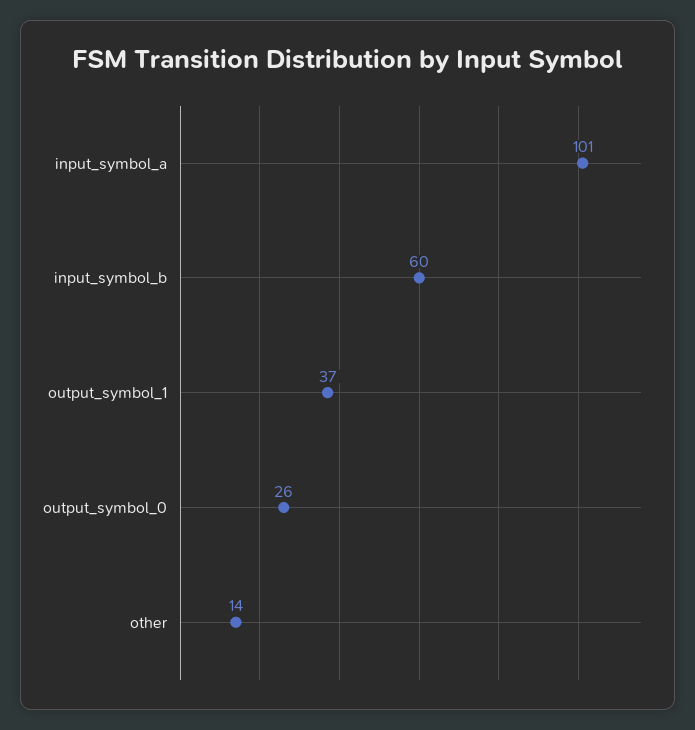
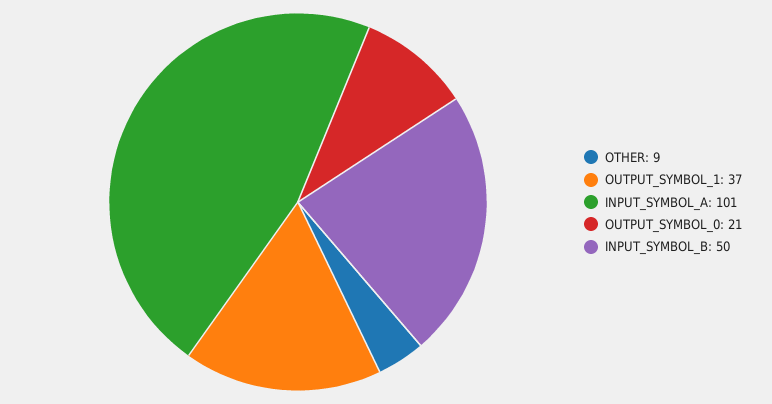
input_symbol_b: 60 -> 50
output_symbol_0: 26 -> 21
other: 14 -> 9

